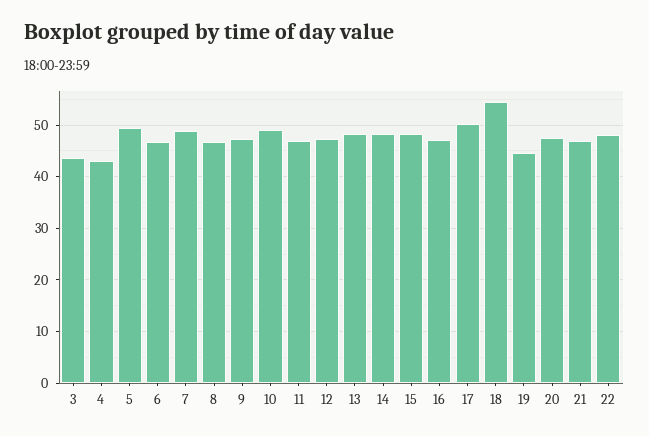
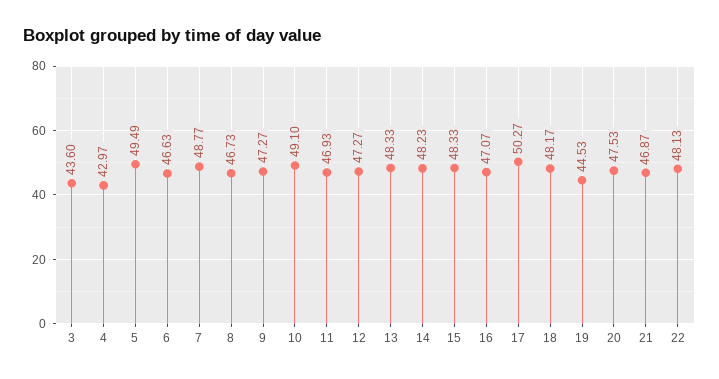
18: 54 -> 48.17

